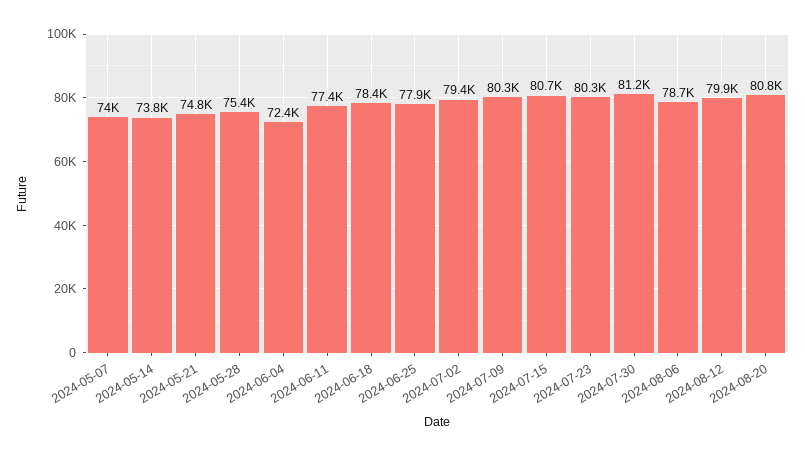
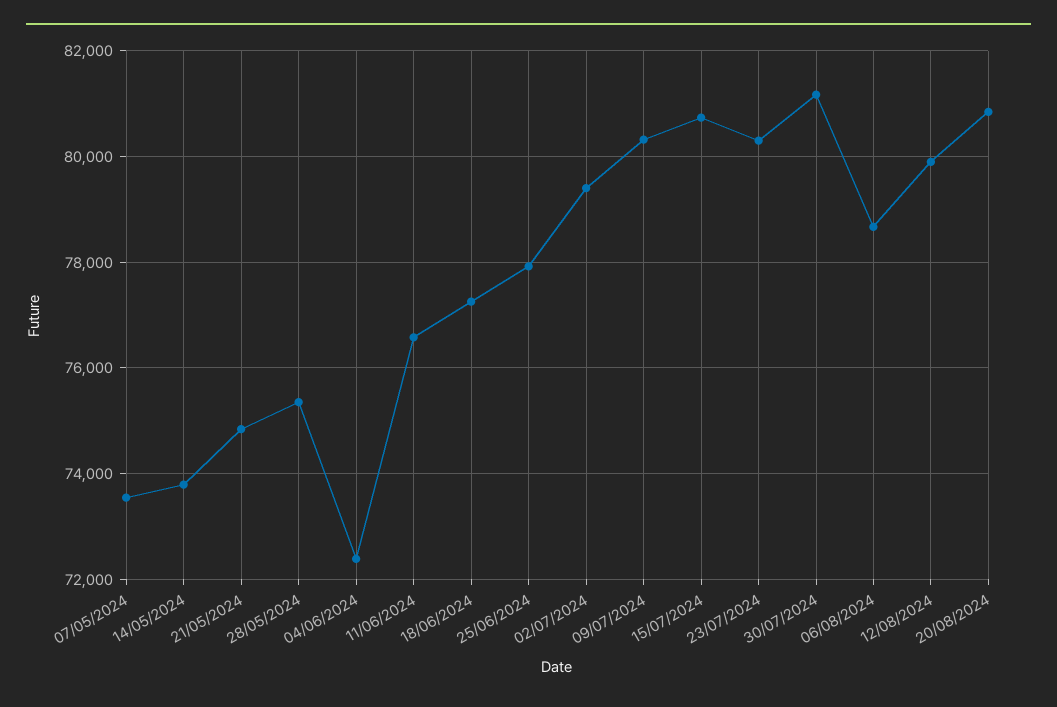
2024-05-07: 74000 -> 73600
2024-06-11: 77400 -> 76600
2024-06-18: 78400 -> 77200

